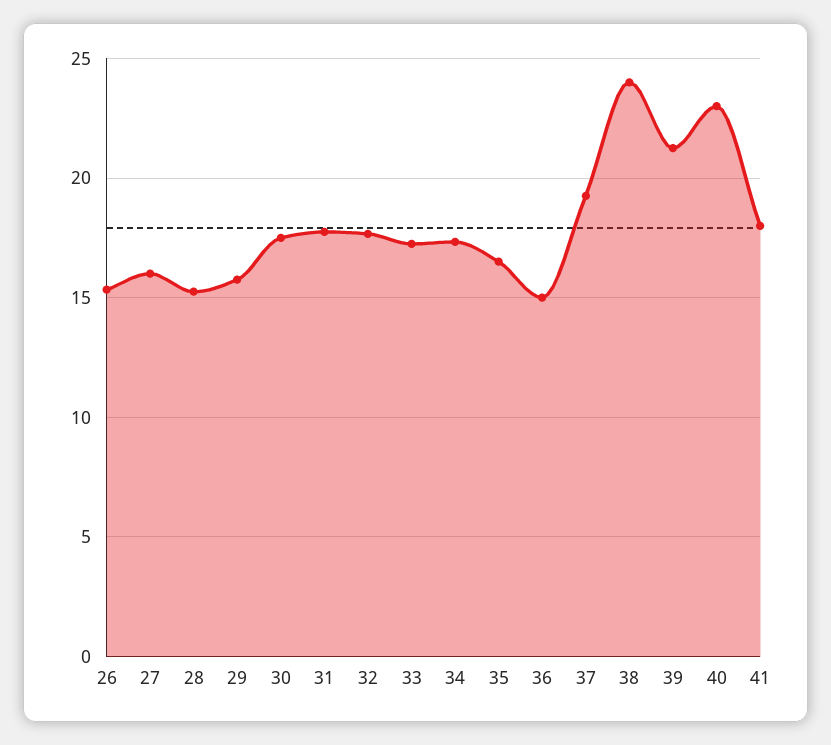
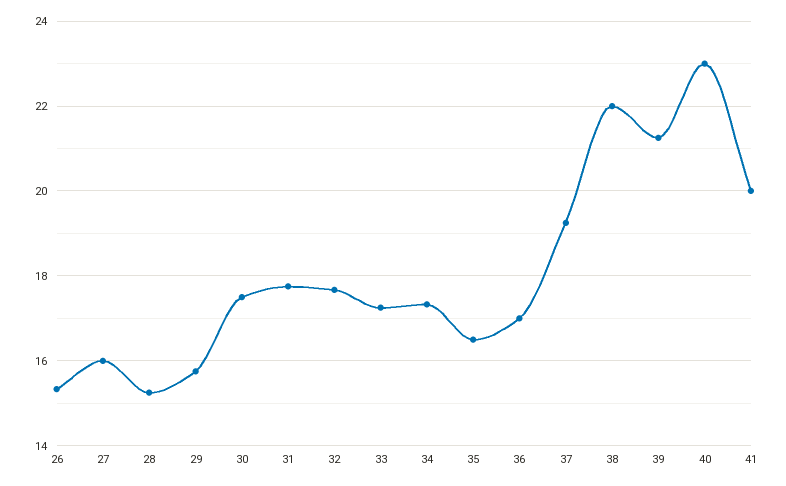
36: 15 -> 17
38: 24 -> 22
41: 18 -> 20

